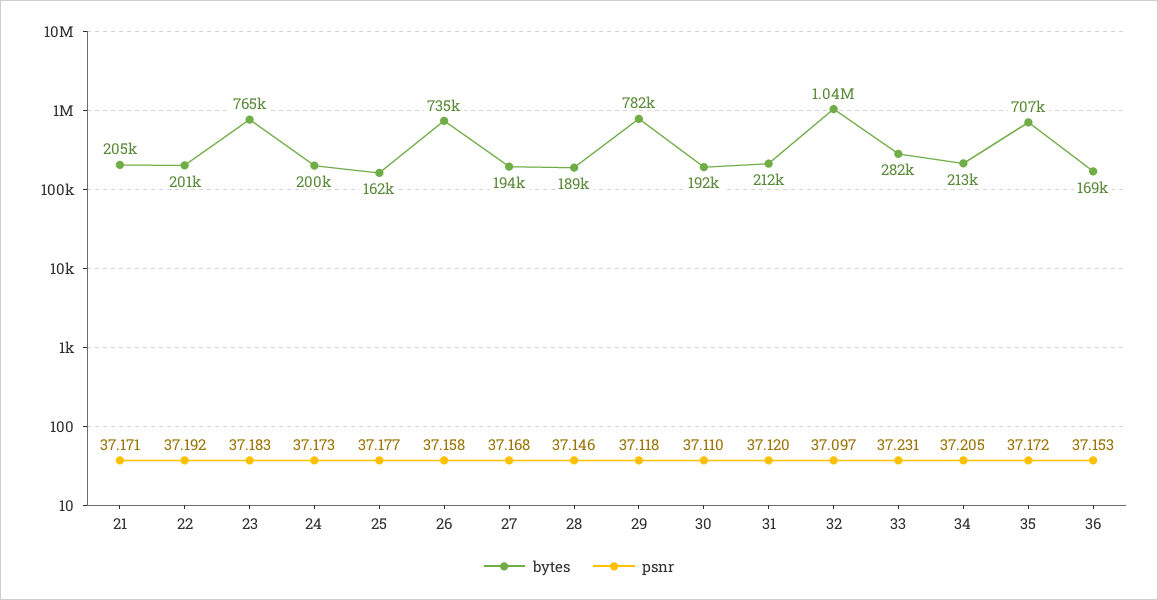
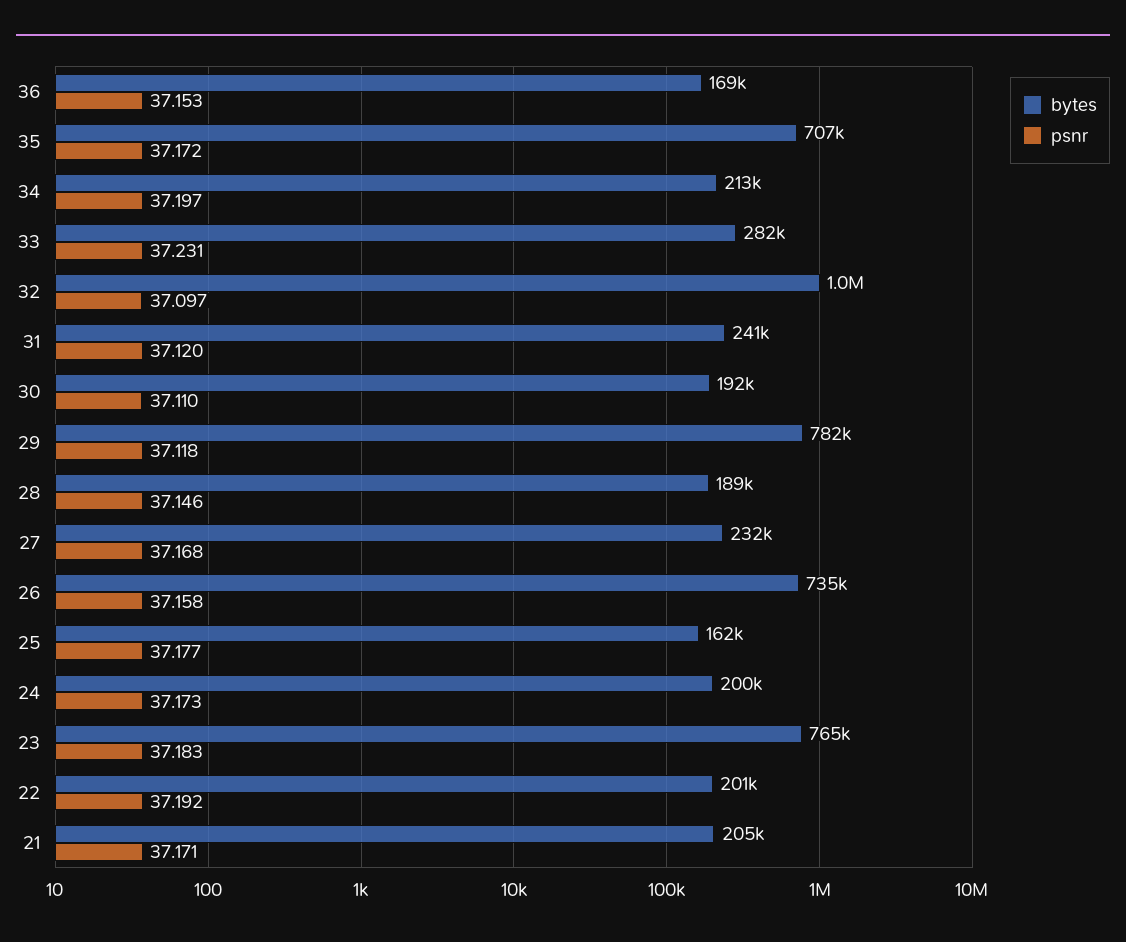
bytes, 27: 194000 -> 232000
bytes, 31: 212000 -> 241000
psnr, 34: 37.205 -> 37.197

